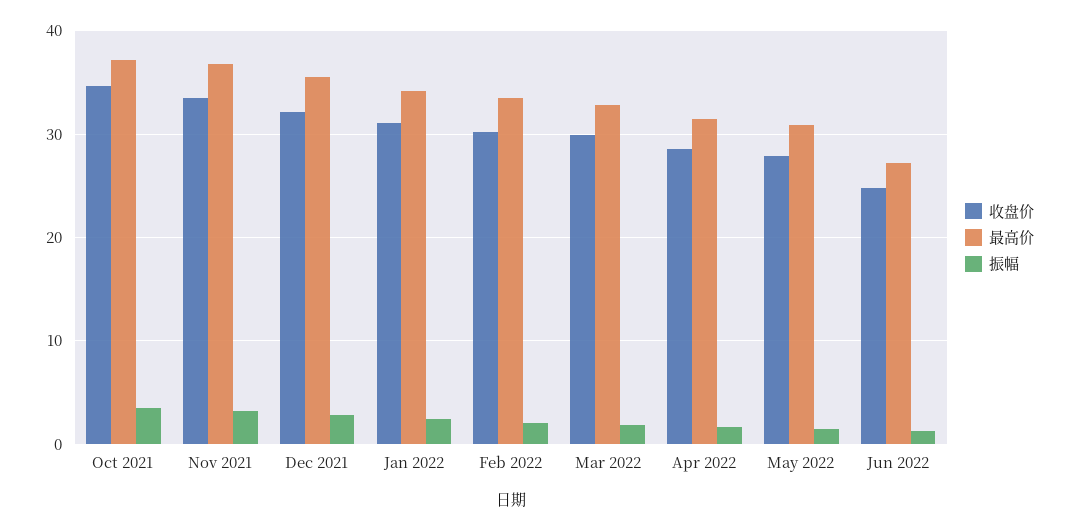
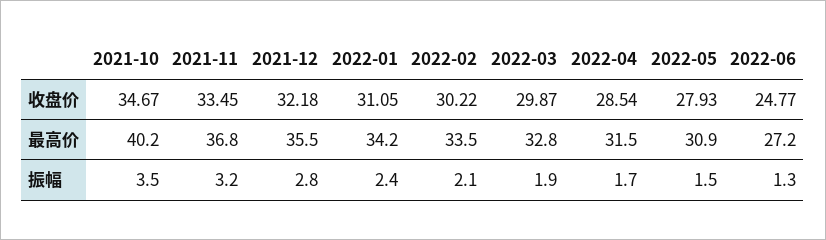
最高价, Oct 2021: 37 -> 40.2

